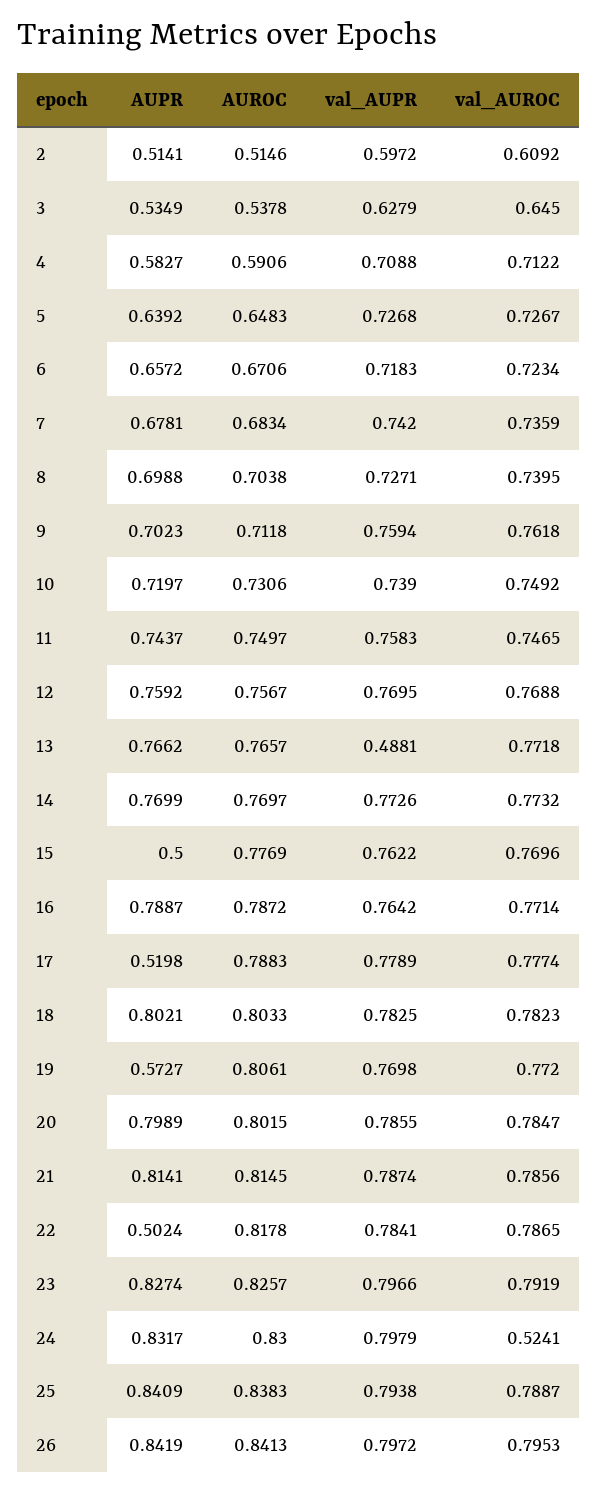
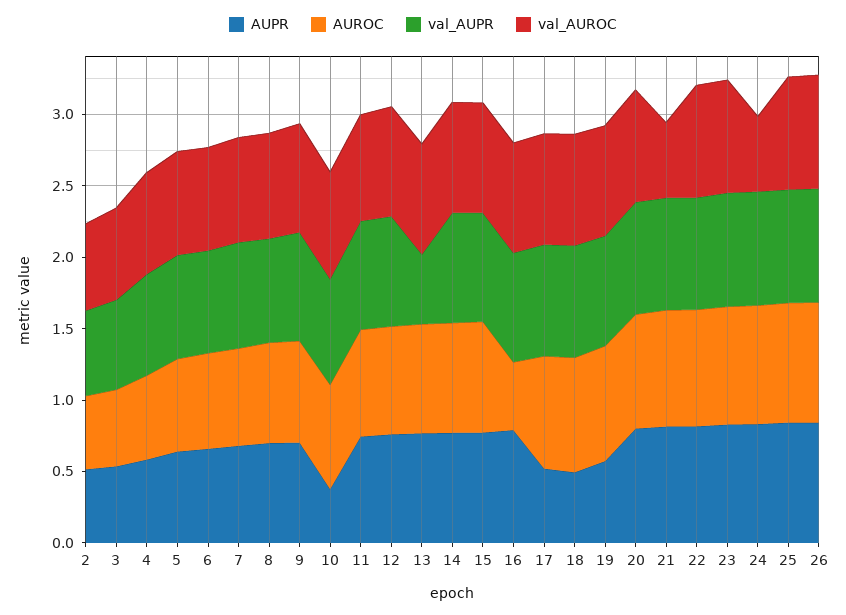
AUPR, 10: 0.7197 -> 0.4
AUPR, 15: 0.5 -> 0.8
AUROC, 16: 0.7872 -> 0.5
AUPR, 18: 0.8021 -> 0.5
val_AUROC, 21: 0.7856 -> 0.5
AUPR, 22: 0.5024 -> 0.8

